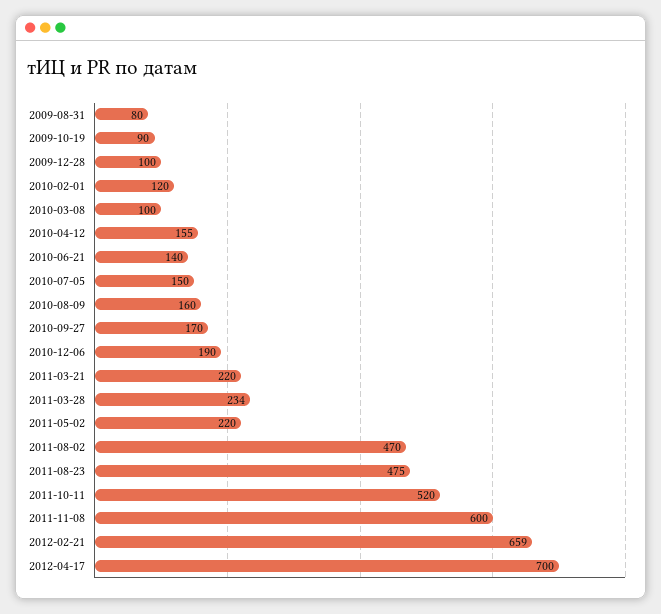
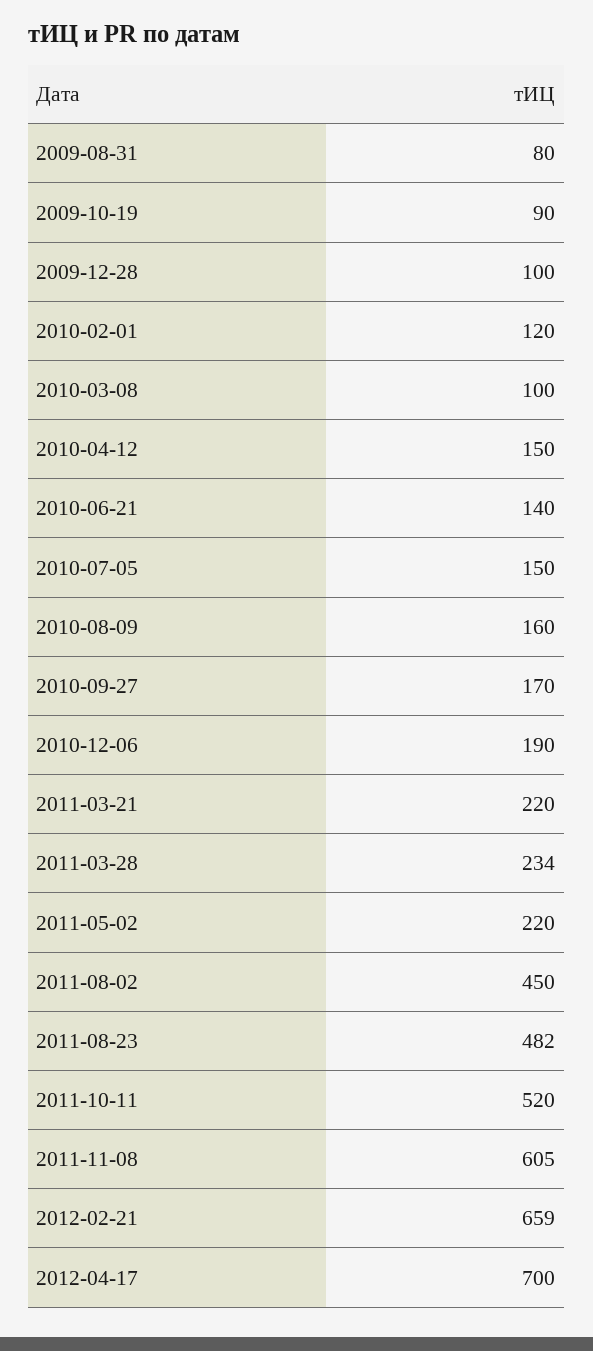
2010-04-12: 155 -> 150
2011-08-02: 470 -> 450
2011-08-23: 475 -> 482
2011-11-08: 600 -> 605

